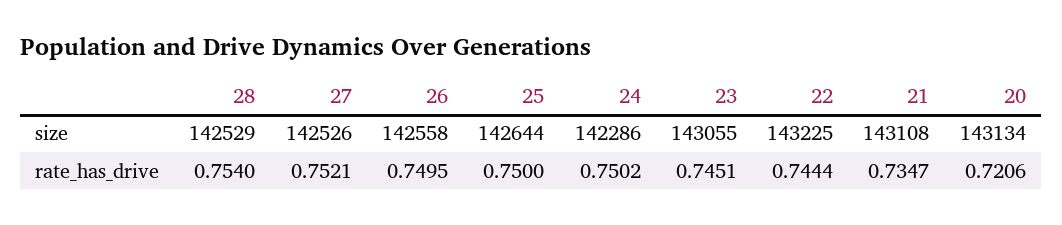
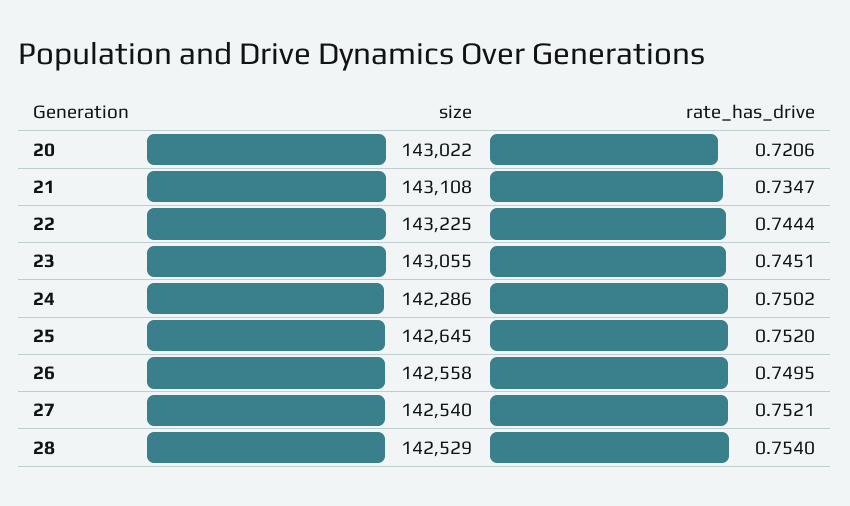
27, size: 142526 -> 142540
25, size: 142644 -> 142645
20, size: 143134 -> 143022
25, rate_has_drive: 0.75 -> 0.752

